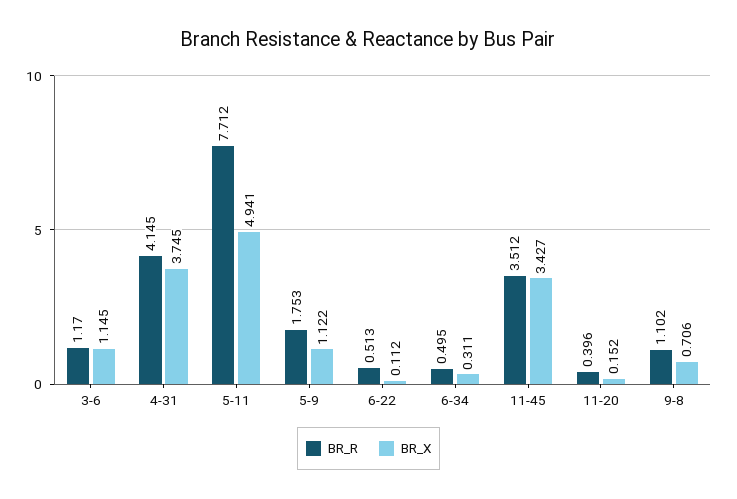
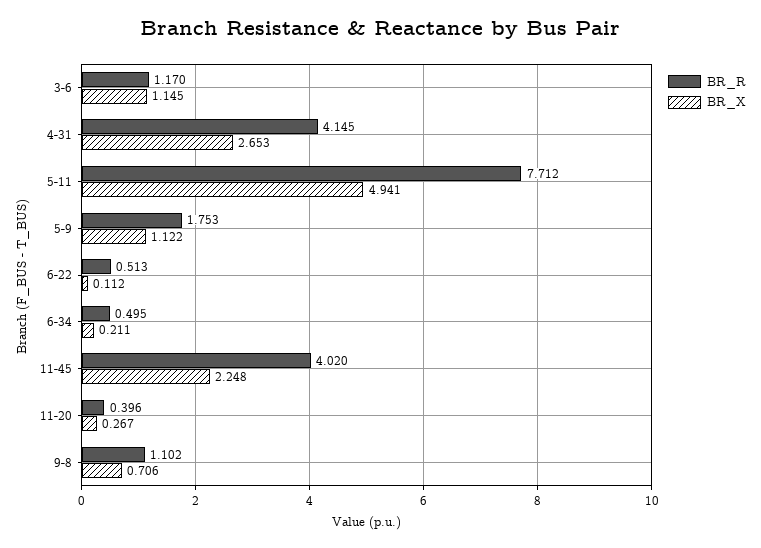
BR_X, 4-31: 3.745 -> 2.653
BR_X, 6-34: 0.311 -> 0.211
BR_R, 11-45: 3.512 -> 4.02
BR_X, 11-45: 3.427 -> 2.248
BR_X, 11-20: 0.152 -> 0.267

